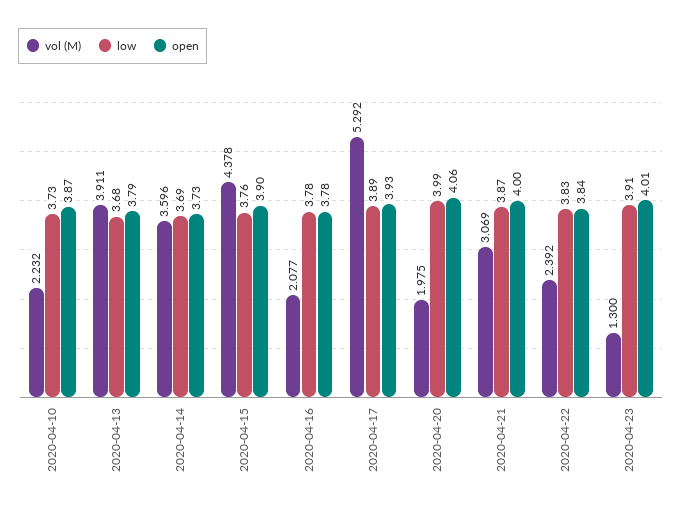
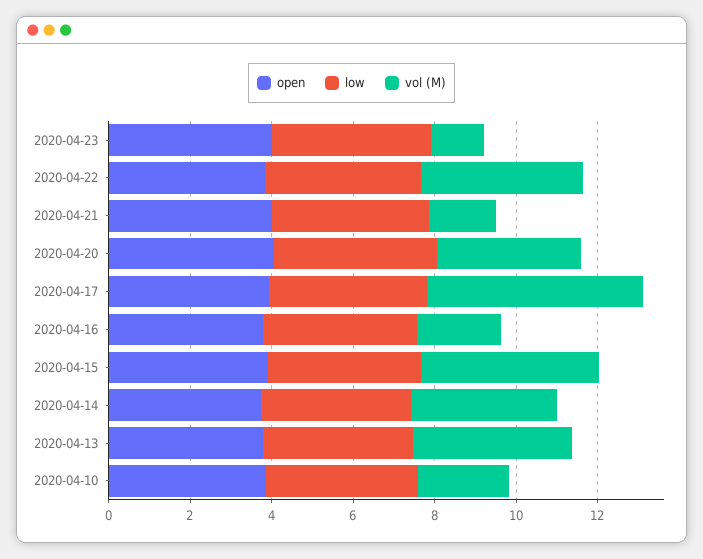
vol (M), 2020-04-20: 1.975 -> 3.5
vol (M), 2020-04-21: 3.069 -> 1.5
vol (M), 2020-04-22: 2.392 -> 4

